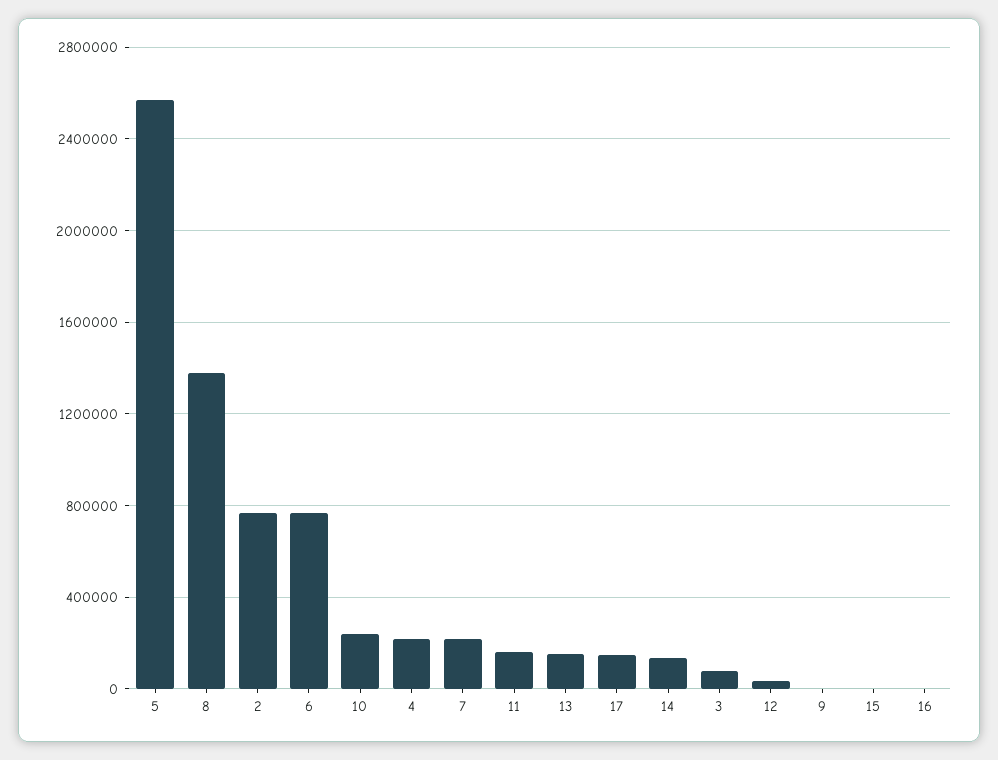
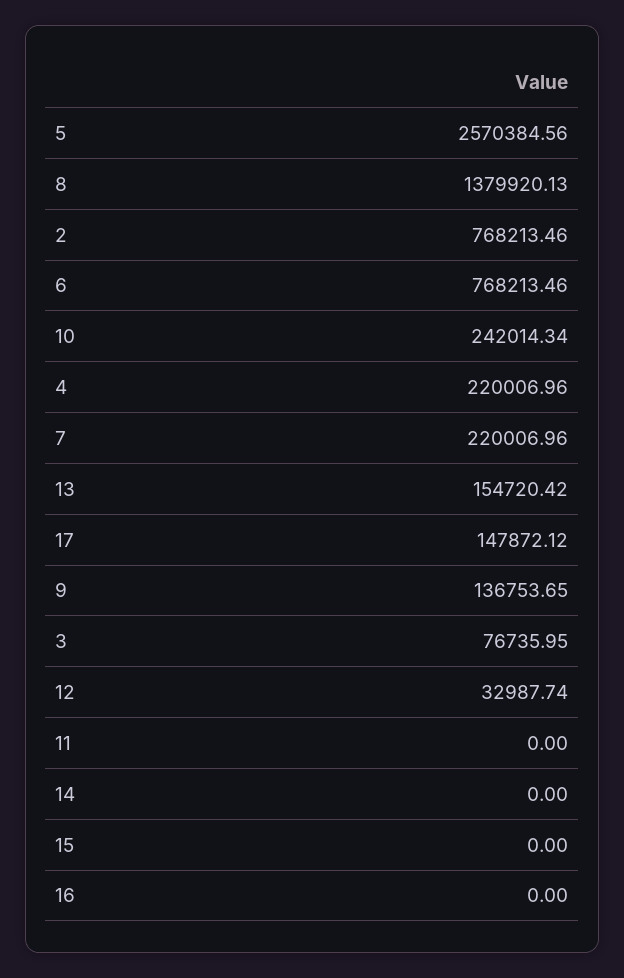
11: 150000 -> 0
14: 150000 -> 0
9: 0 -> 136753.65

